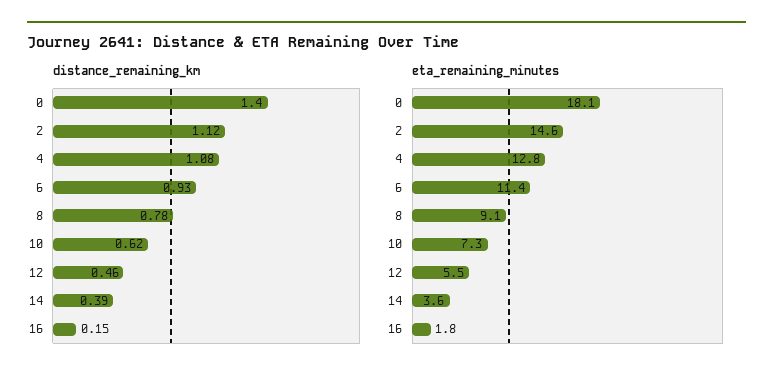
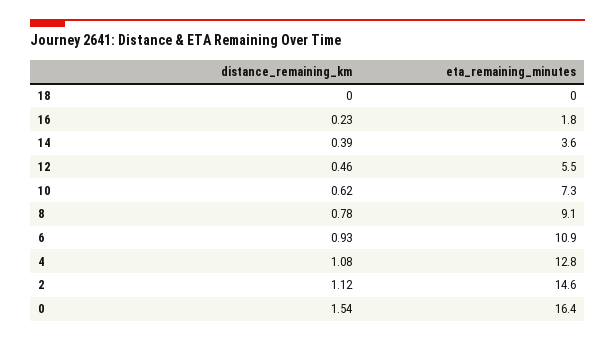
distance_remaining_km, 0: 1.4 -> 1.54
distance_remaining_km, 16: 0.15 -> 0.23
eta_remaining_minutes, 0: 18.1 -> 16.4
eta_remaining_minutes, 6: 11.4 -> 10.9
distance_remaining_km, 18: none -> 0
eta_remaining_minutes, 18: none -> 0

